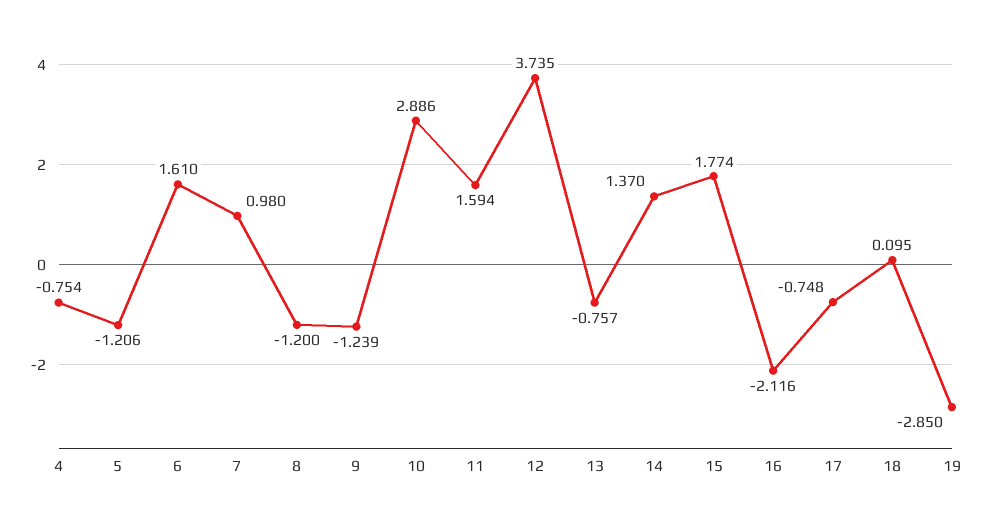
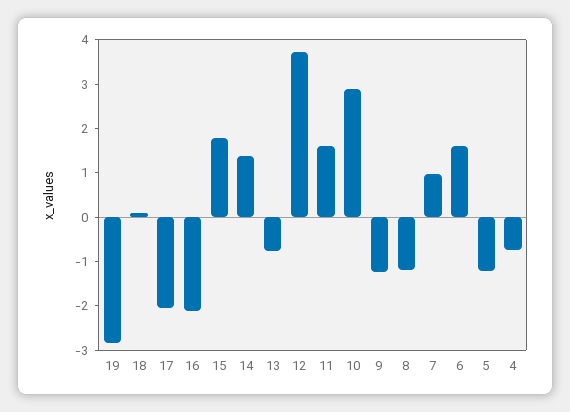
17: -0.748 -> -2

